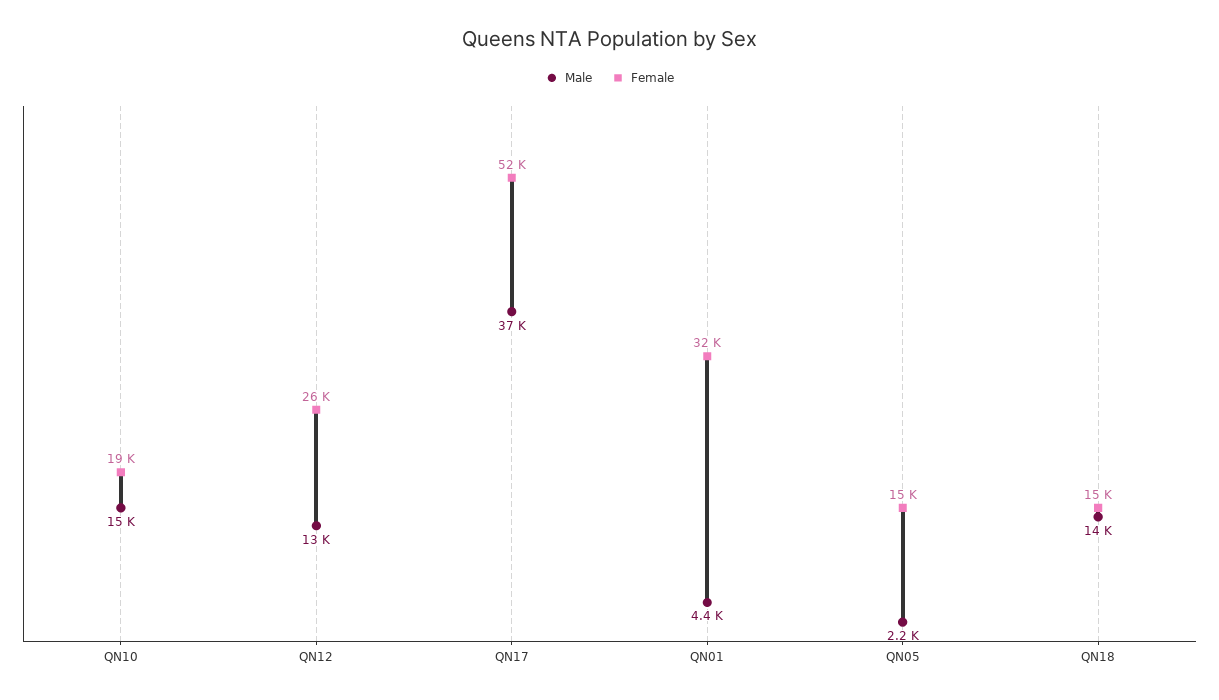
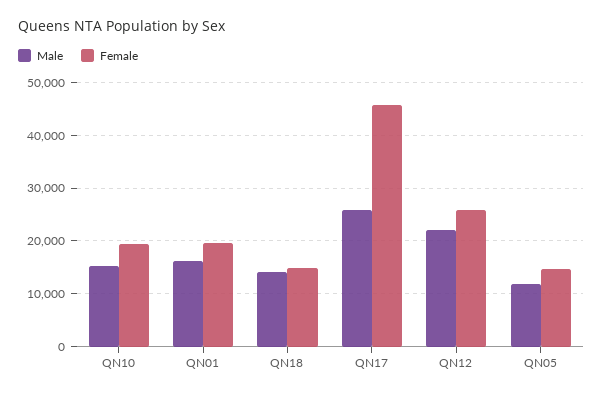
Male, QN12: 13000 -> 22000
Male, QN17: 37000 -> 26000
Female, QN17: 52000 -> 46000
Male, QN01: 4400 -> 16000
Female, QN01: 32000 -> 20000
Male, QN05: 2200 -> 12000

